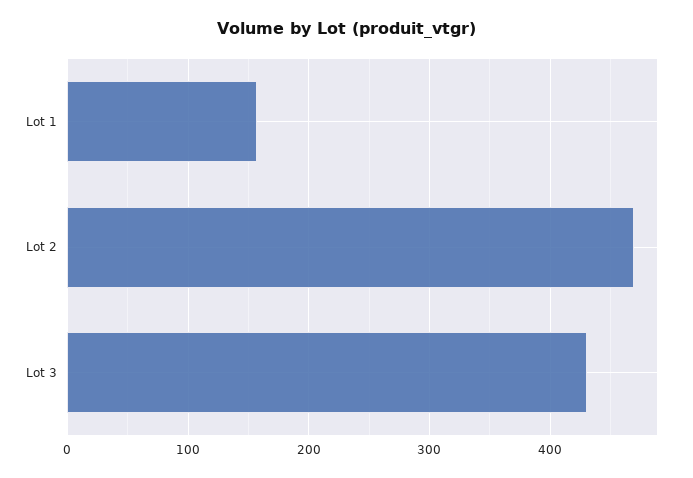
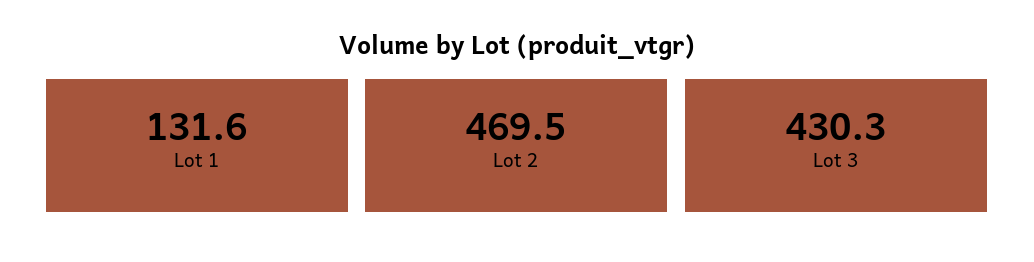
Lot 1: 160 -> 131.6

